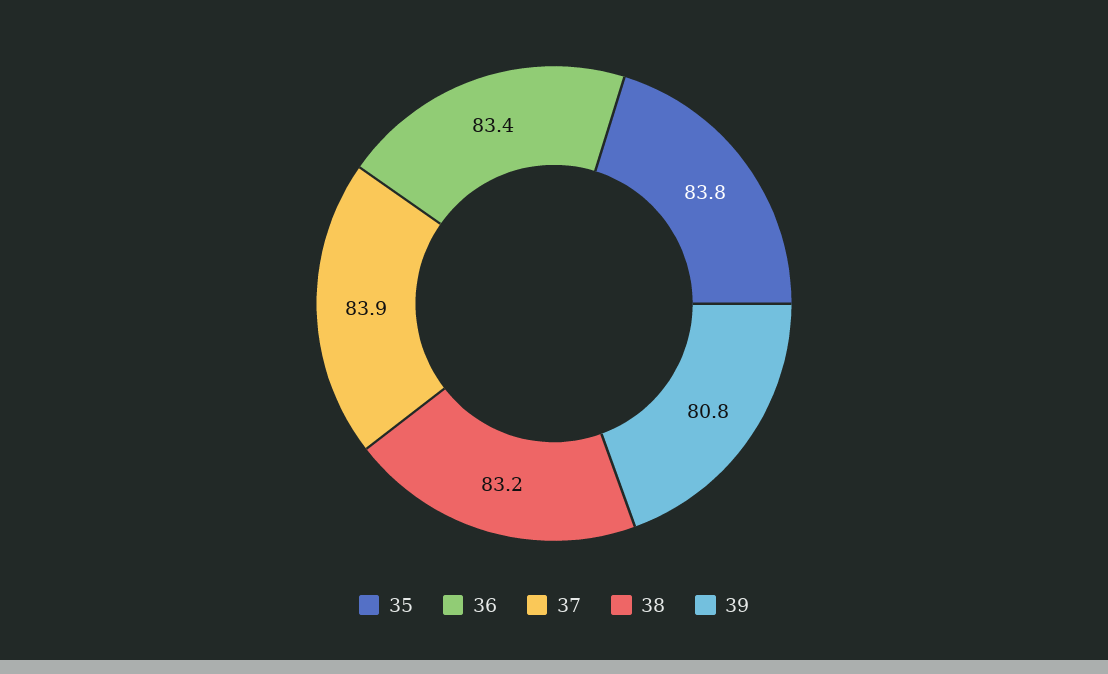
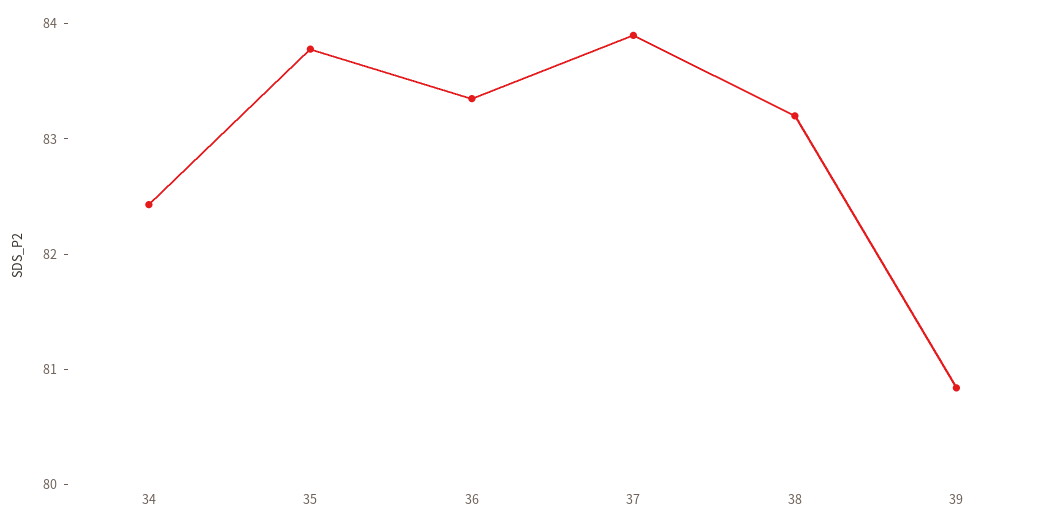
34: none -> 82.4

